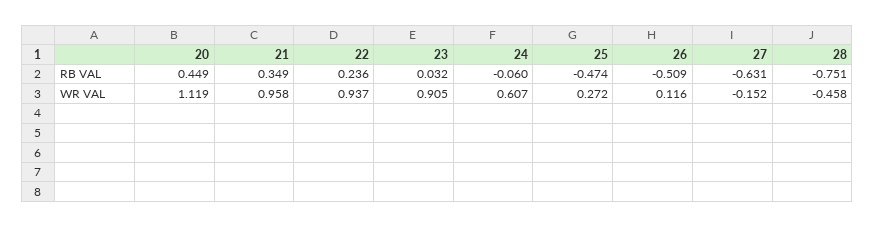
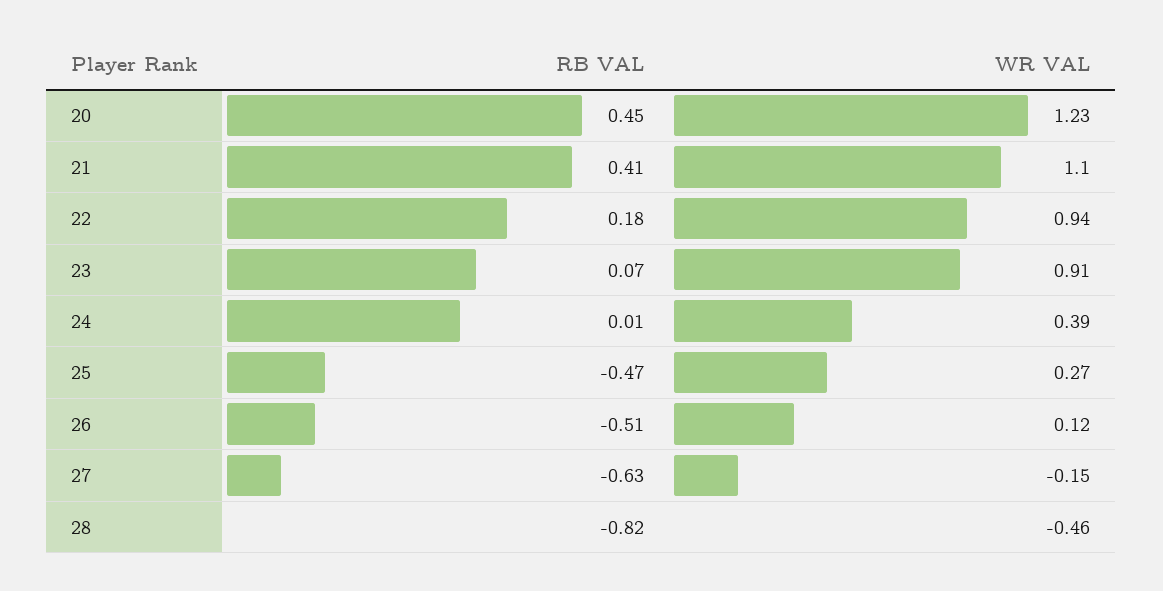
21, RB VAL: 0.349 -> 0.41
22, RB VAL: 0.236 -> 0.18
23, RB VAL: 0.032 -> 0.07
24, RB VAL: -0.06 -> 0.01
28, RB VAL: -0.751 -> -0.82
20, WR VAL: 1.119 -> 1.23
21, WR VAL: 0.958 -> 1.1
24, WR VAL: 0.607 -> 0.39

